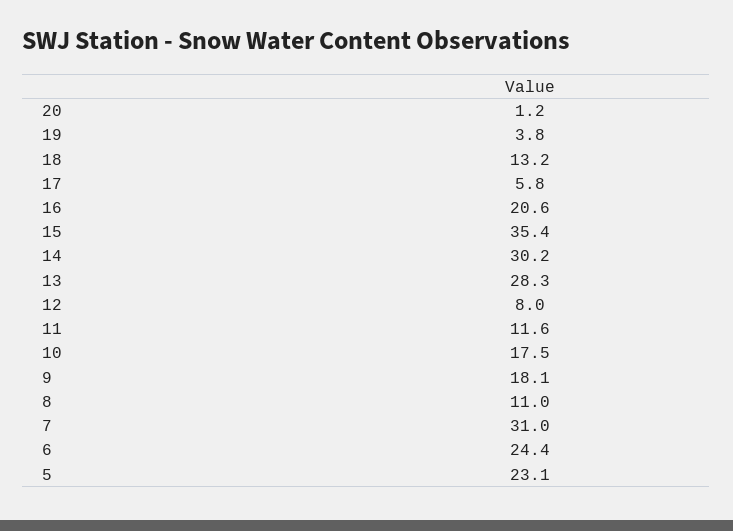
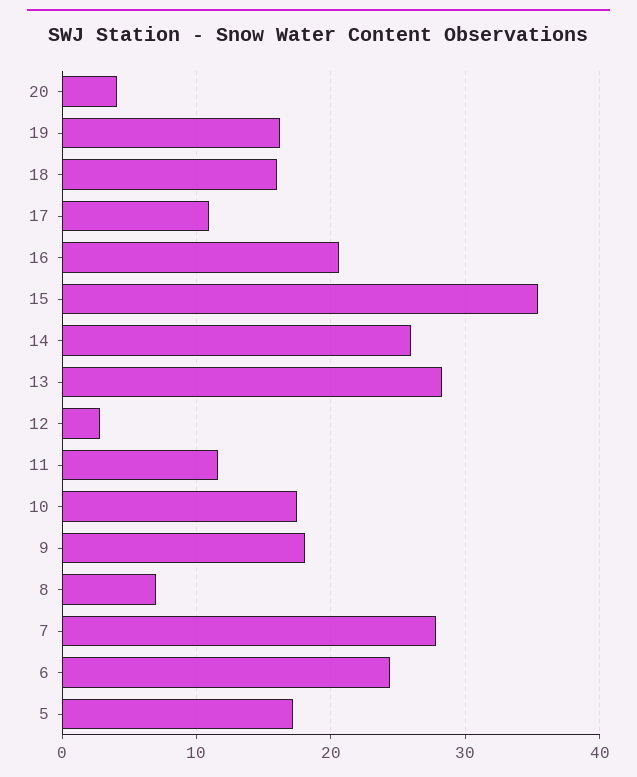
20: 1.2 -> 4
19: 3.8 -> 16
18: 13.2 -> 16
17: 5.8 -> 11
14: 30.2 -> 26
12: 8 -> 3
8: 11 -> 7
7: 31 -> 28
5: 23.1 -> 17

